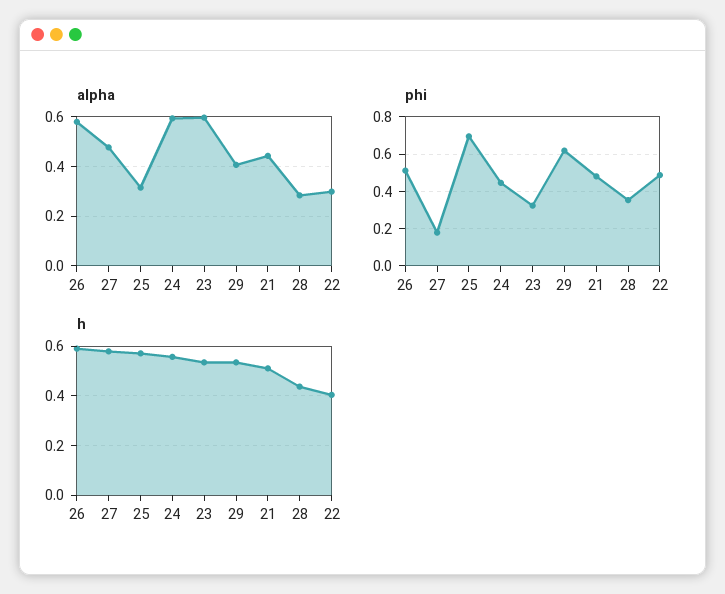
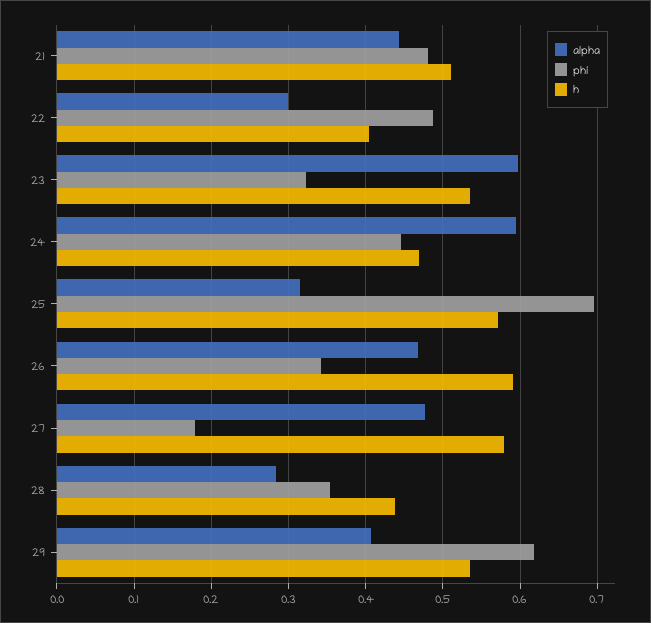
alpha, 26: 0.575 -> 0.47
phi, 26: 0.5 -> 0.34
h, 24: 0.55 -> 0.47

